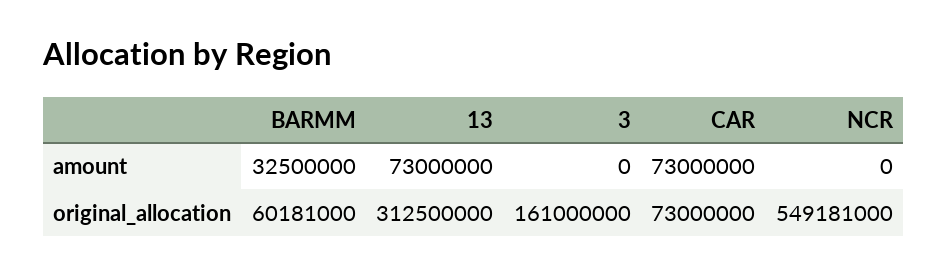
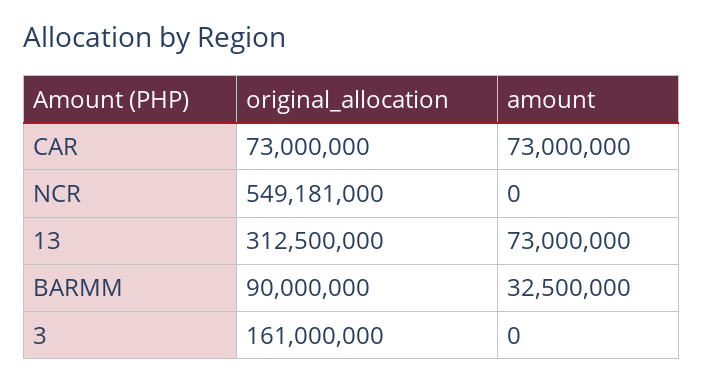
BARMM, original_allocation: 60181000 -> 90000000

